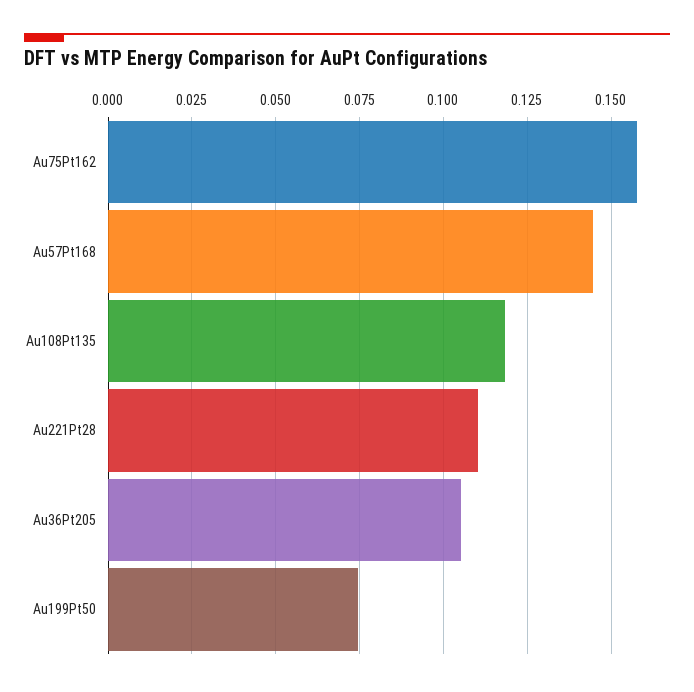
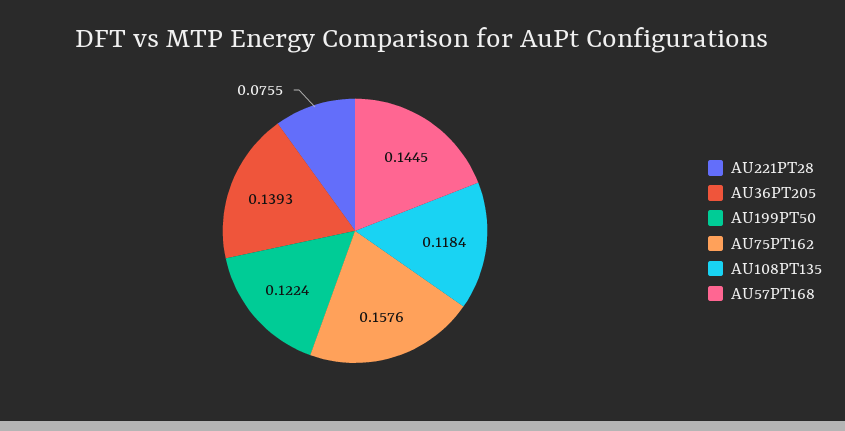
Au221Pt28: 0.11 -> 0.0755
Au36Pt205: 0.105 -> 0.1393
Au199Pt50: 0.075 -> 0.1224

